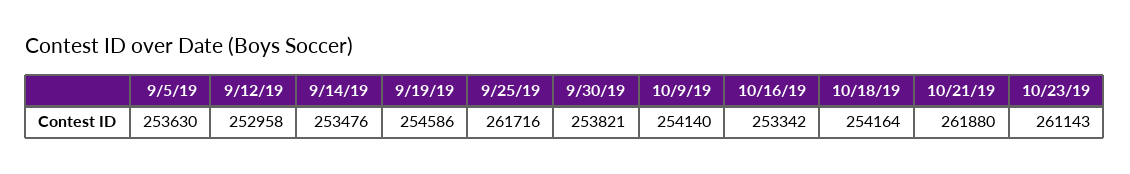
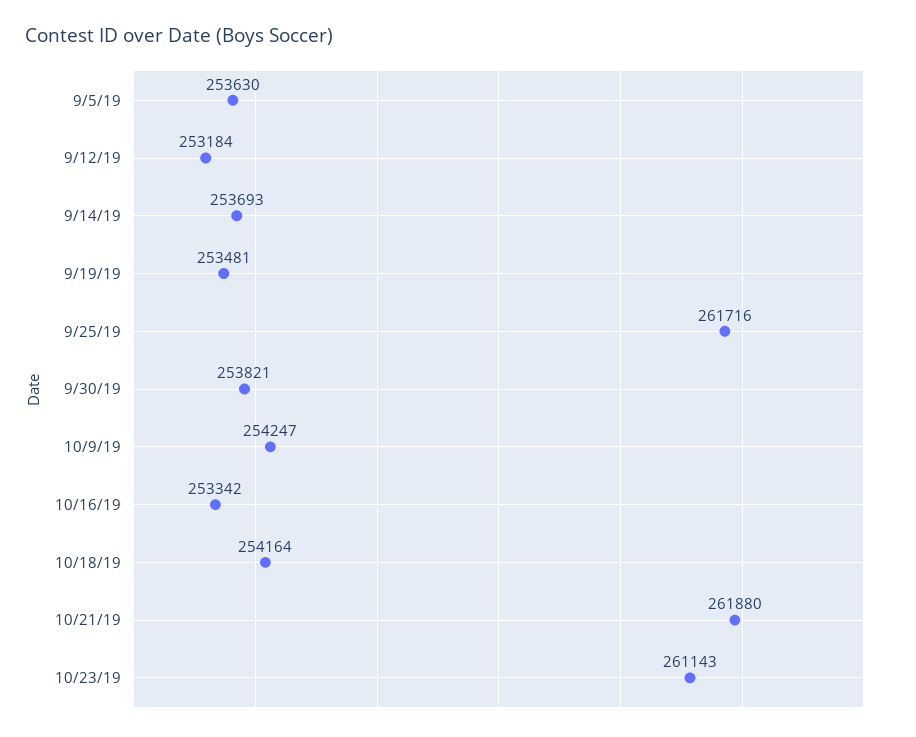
9/12/19: 252958 -> 253184
9/14/19: 253476 -> 253693
9/19/19: 254586 -> 253481
10/9/19: 254140 -> 254247

